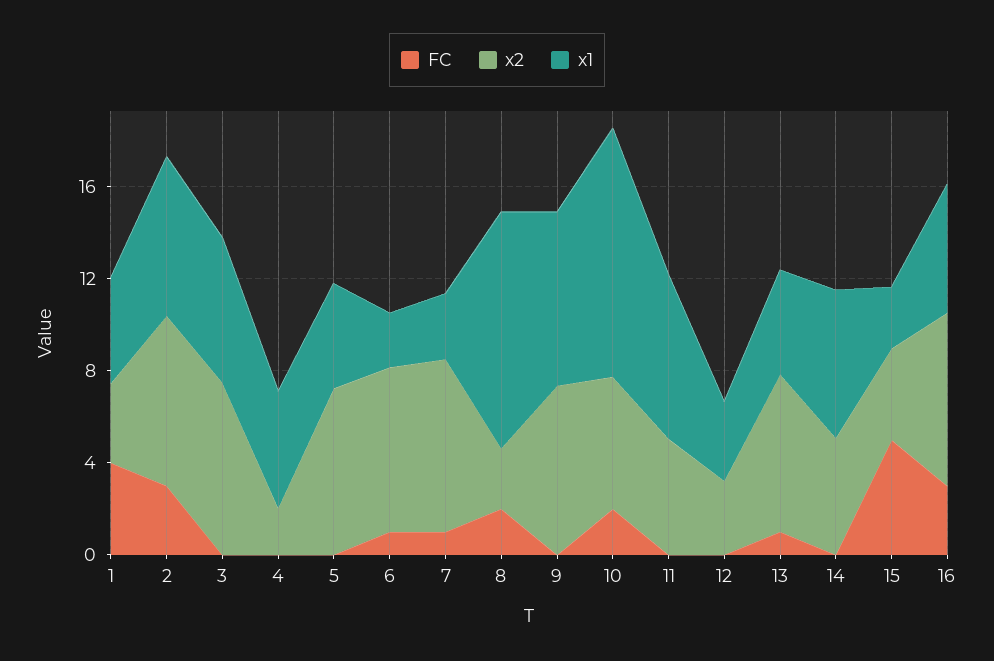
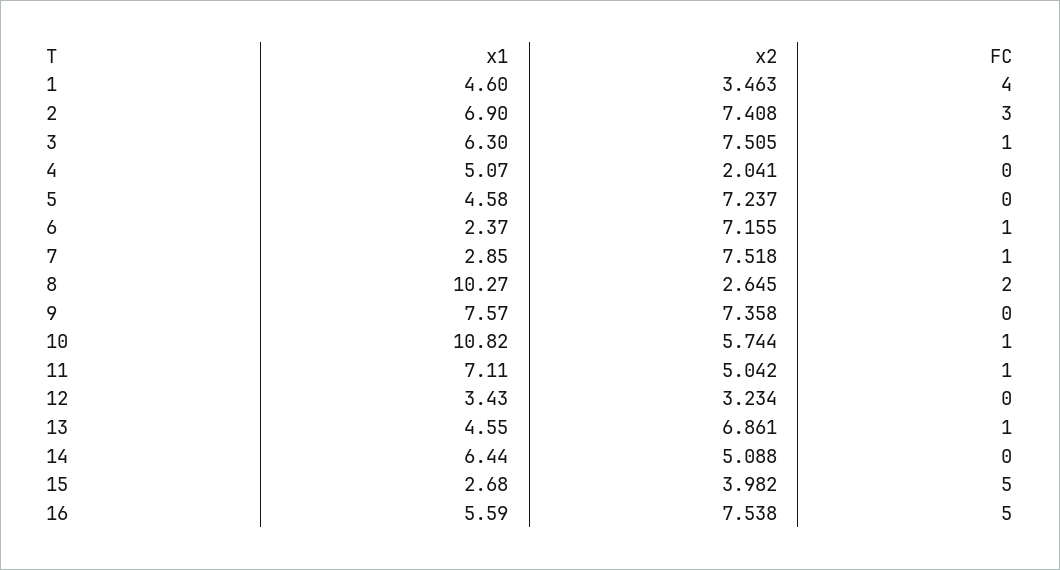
FC, 3: 0 -> 1
FC, 10: 2 -> 1
FC, 11: 0 -> 1
FC, 16: 3 -> 5

